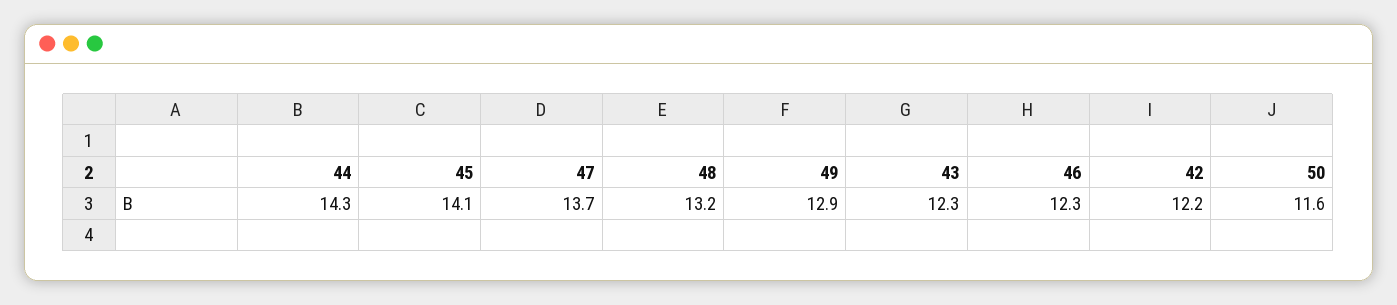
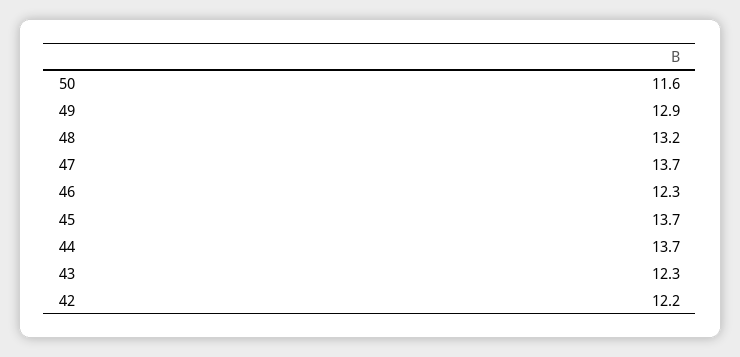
44: 14.3 -> 13.7
45: 14.1 -> 13.7

